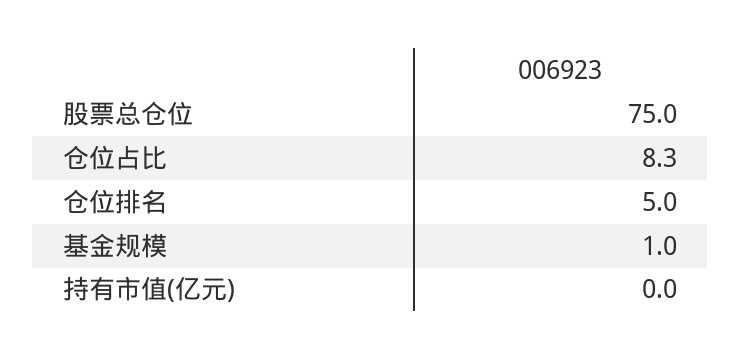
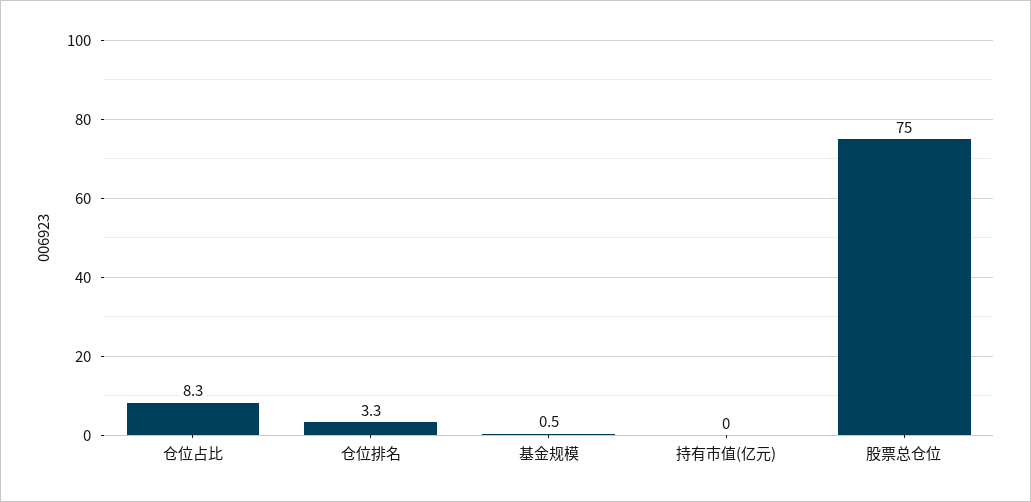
仓位排名: 5 -> 3.3
基金规模: 1 -> 0.5

